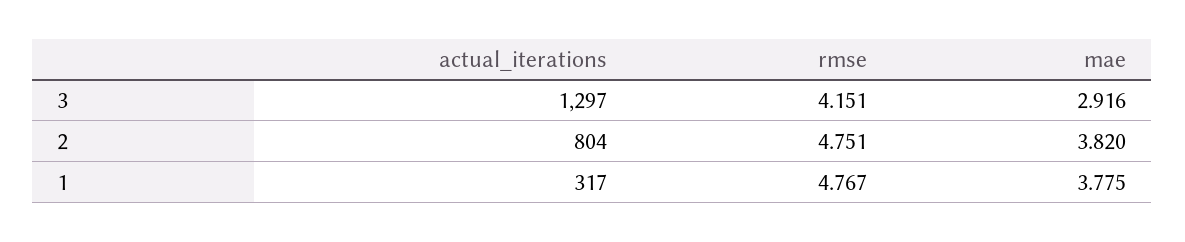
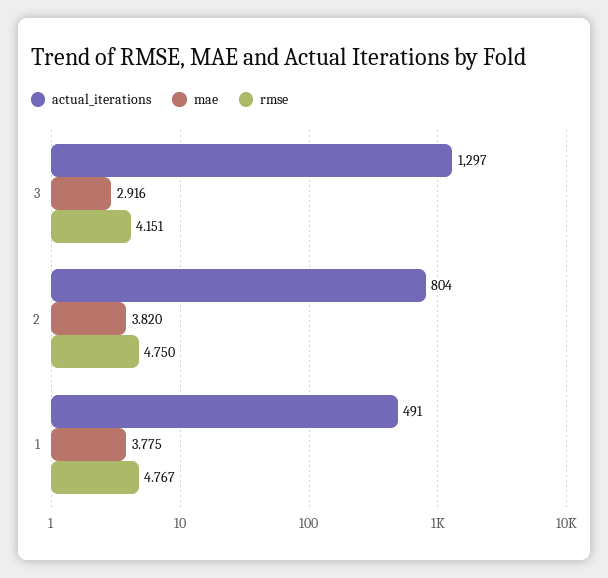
rmse, 2: 4.751 -> 4.75
actual_iterations, 1: 317 -> 491

